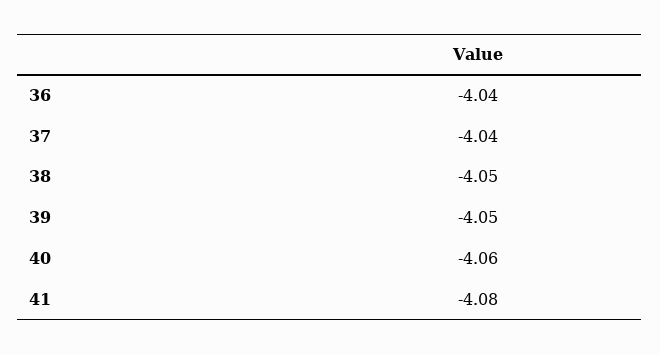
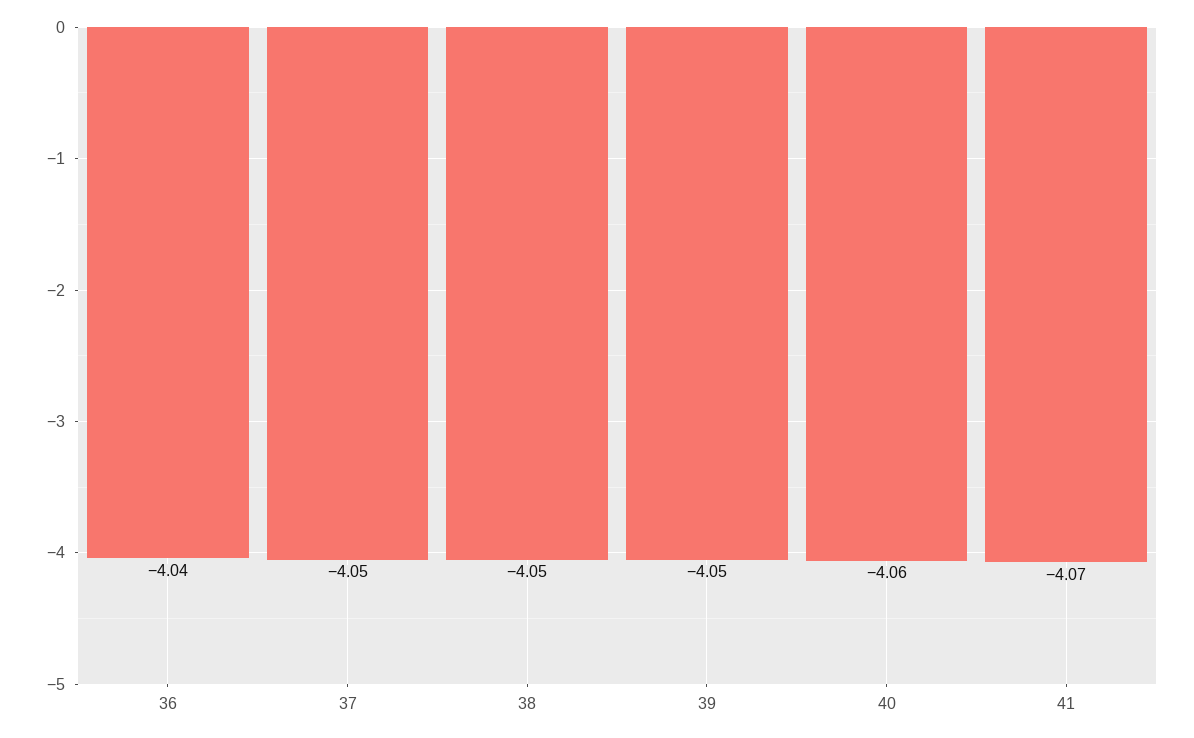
37: -4.04 -> -4.05
41: -4.08 -> -4.07

